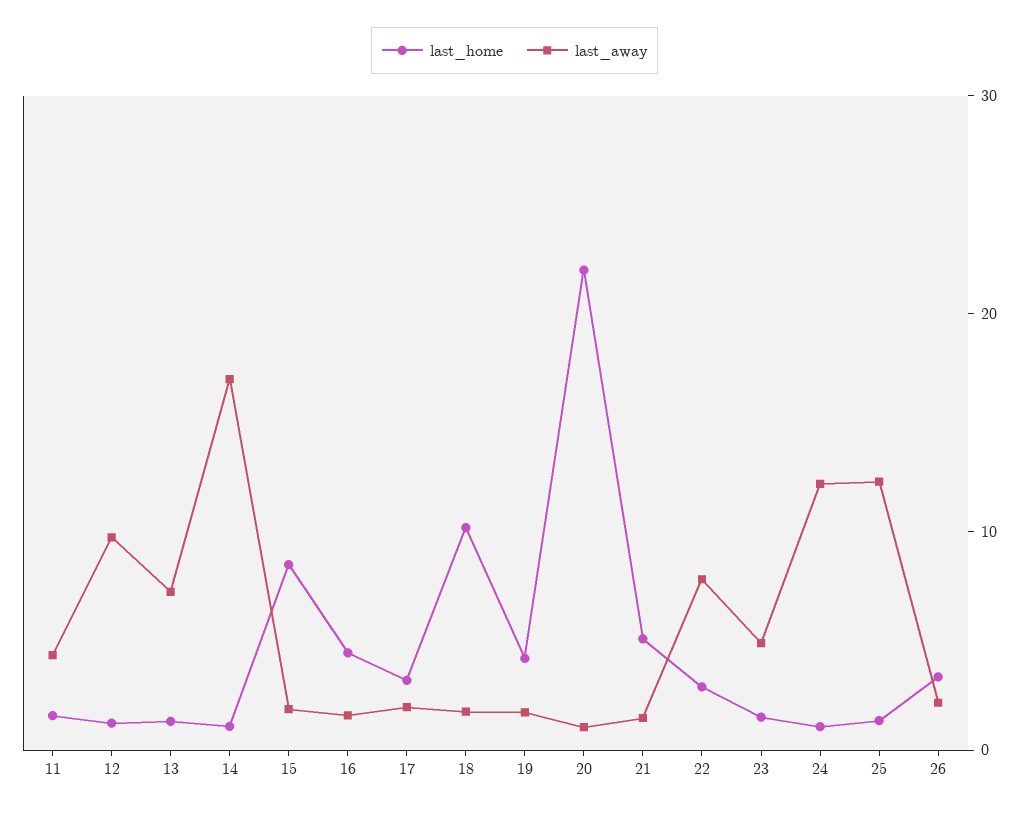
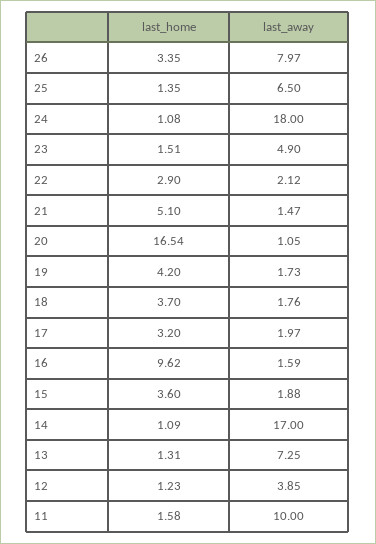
last_away, 11: 4 -> 10
last_away, 12: 10 -> 3.85
last_home, 15: 8 -> 3.6
last_home, 16: 4 -> 9.62
last_home, 18: 10 -> 3.7
last_home, 20: 22 -> 16.54
last_away, 22: 8 -> 2.12
last_away, 24: 12 -> 18
last_away, 25: 12 -> 6.5
last_away, 26: 2 -> 7.97

